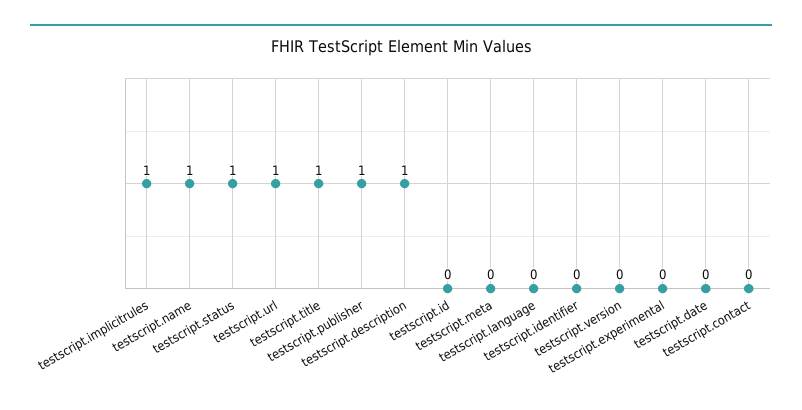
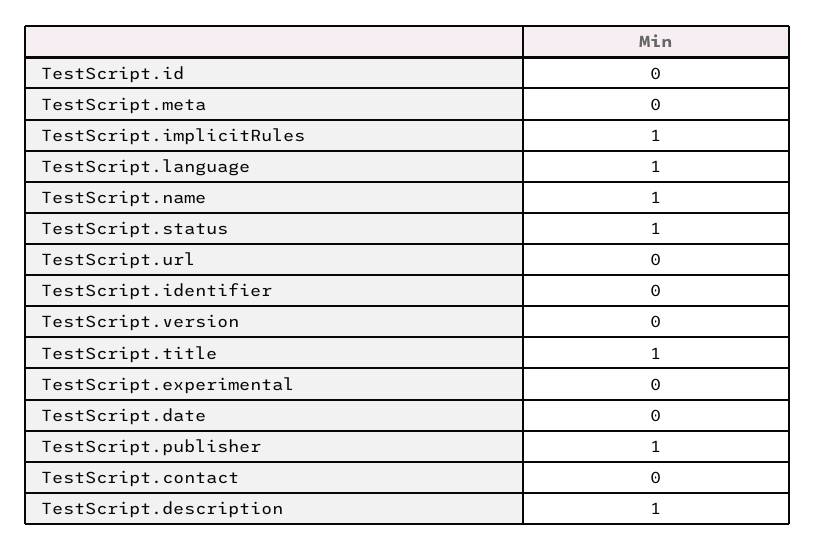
testscript.url: 1 -> 0
testscript.language: 0 -> 1

